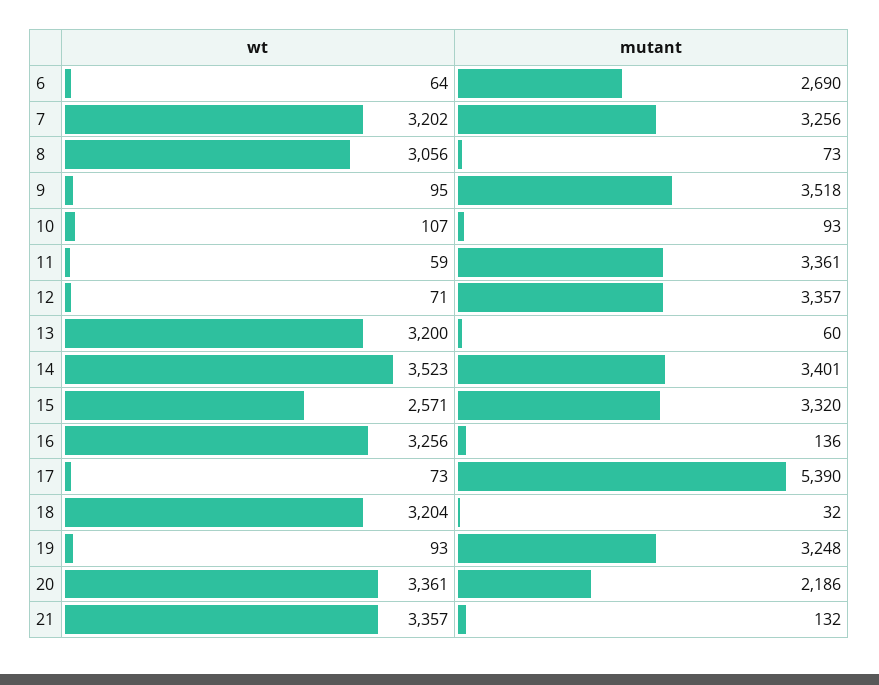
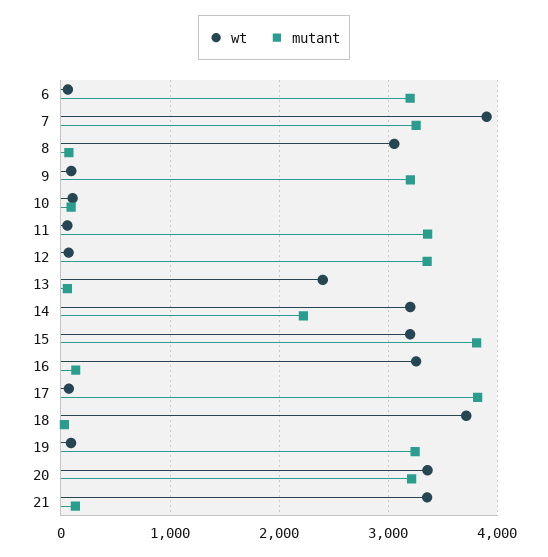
mutant, 6: 2690 -> 3200
wt, 7: 3202 -> 3900
mutant, 9: 3518 -> 3200
wt, 13: 3200 -> 2400
wt, 14: 3523 -> 3200
mutant, 14: 3401 -> 2200
wt, 15: 2571 -> 3200
mutant, 15: 3320 -> 3800
mutant, 17: 5390 -> 3800
wt, 18: 3204 -> 3700
mutant, 20: 2186 -> 3200

